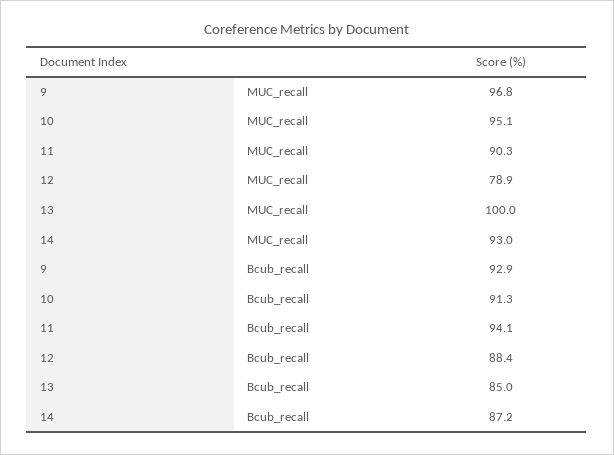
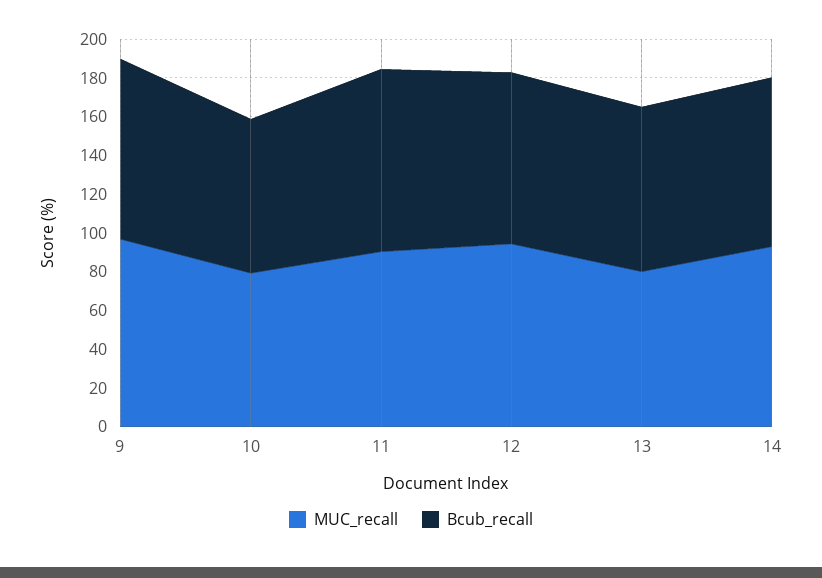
MUC_recall, 10: 95.1 -> 80
MUC_recall, 12: 78.9 -> 95
MUC_recall, 13: 100 -> 80
Bcub_recall, 10: 91.3 -> 80

